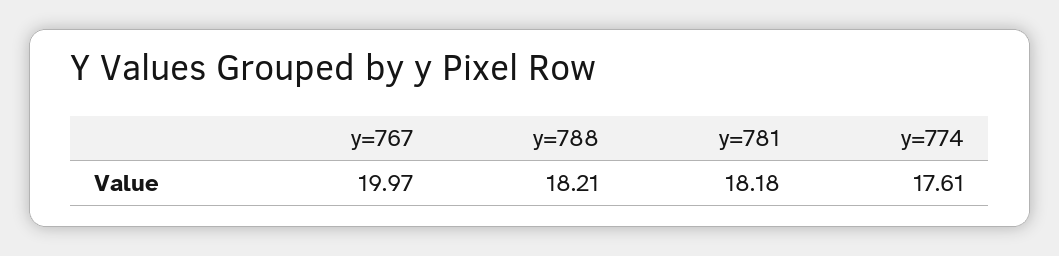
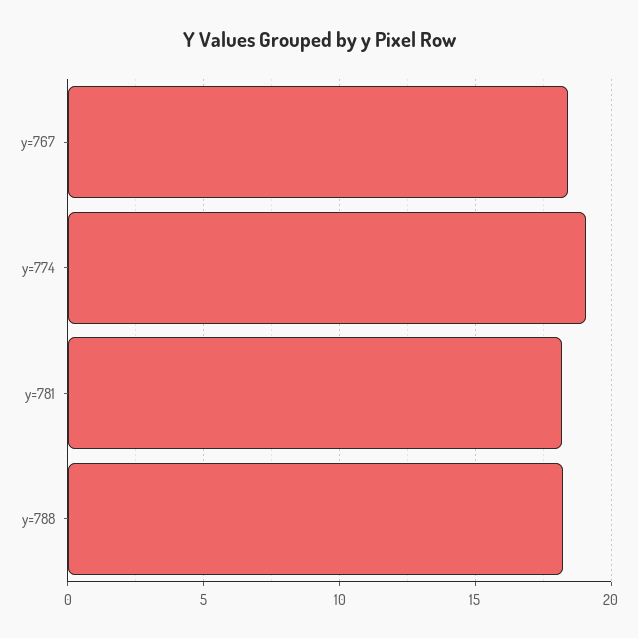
y=767: 19.97 -> 18.5
y=774: 17.61 -> 19

